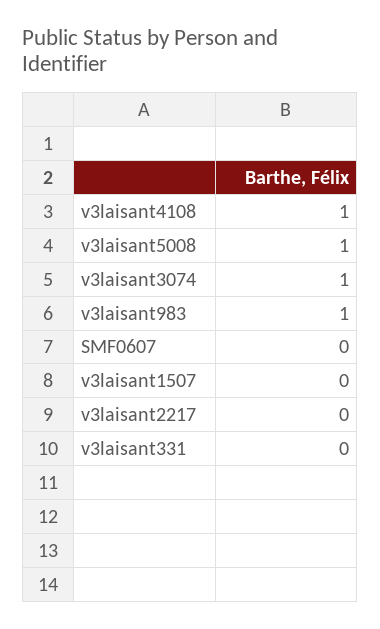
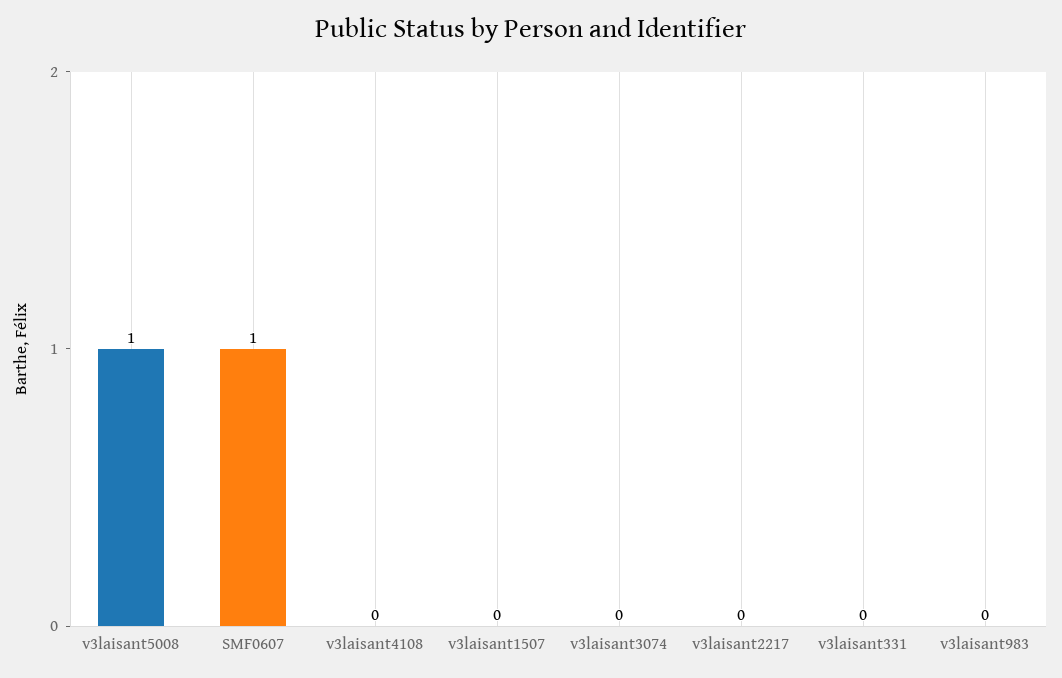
v3laisant4108: 1 -> 0
v3laisant3074: 1 -> 0
v3laisant983: 1 -> 0
SMF0607: 0 -> 1

